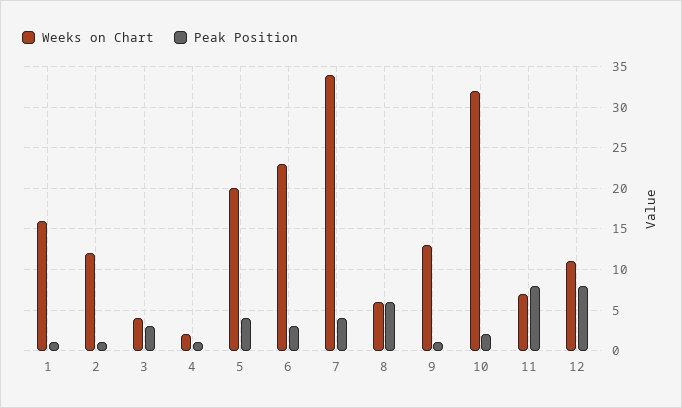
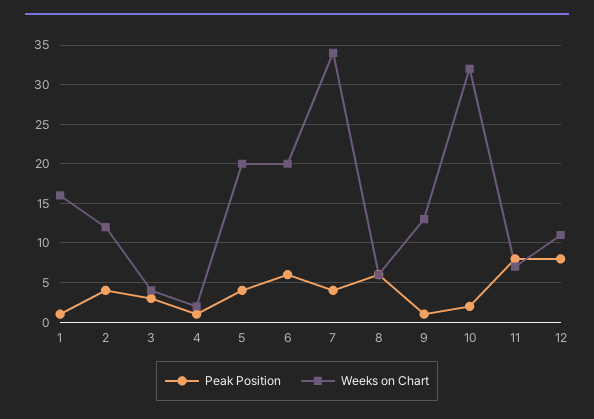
Peak Position, 2: 1 -> 4
Weeks on Chart, 6: 23 -> 20
Peak Position, 6: 3 -> 6

